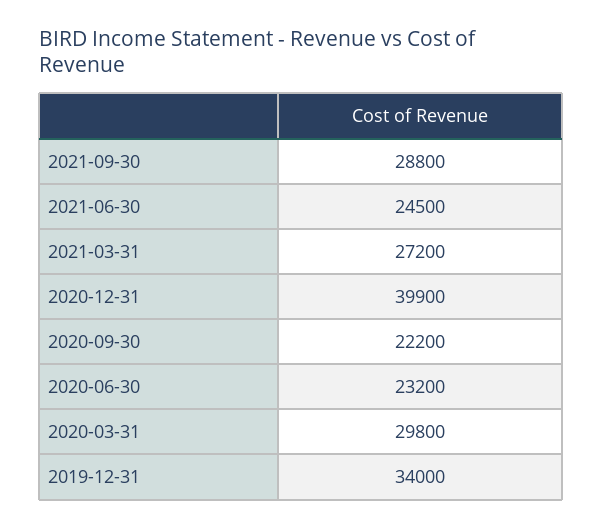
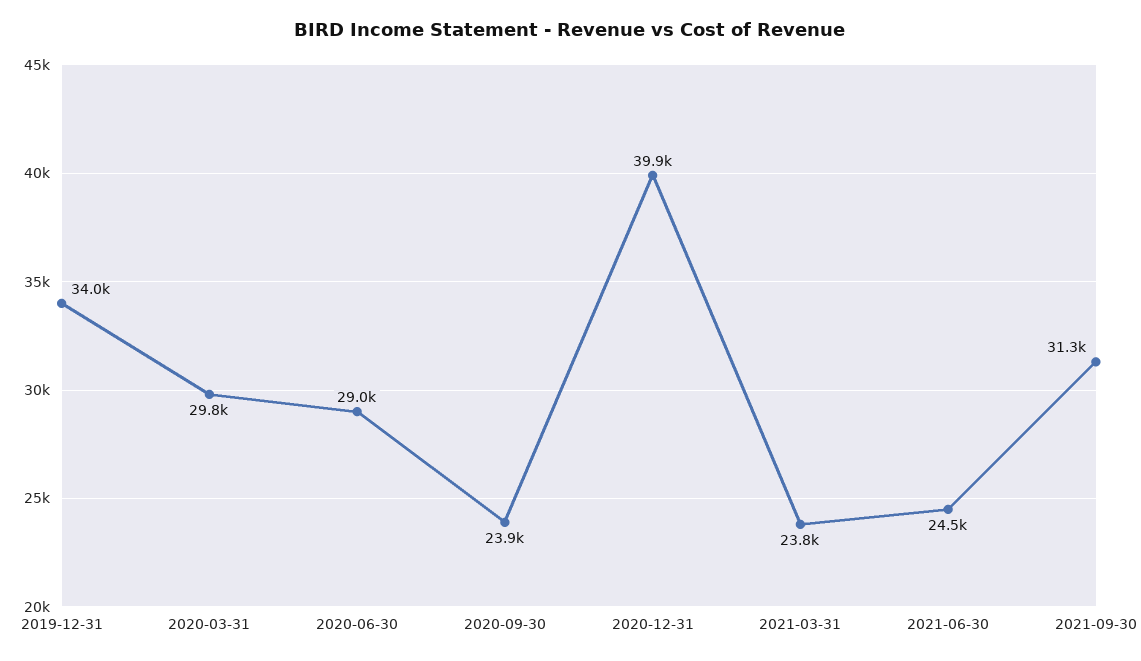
2021-09-30: 28800 -> 31300
2021-03-31: 27200 -> 23800
2020-09-30: 22200 -> 23900
2020-06-30: 23200 -> 29000

